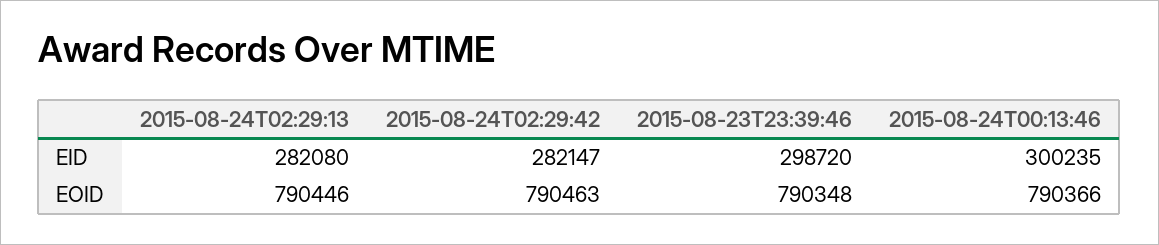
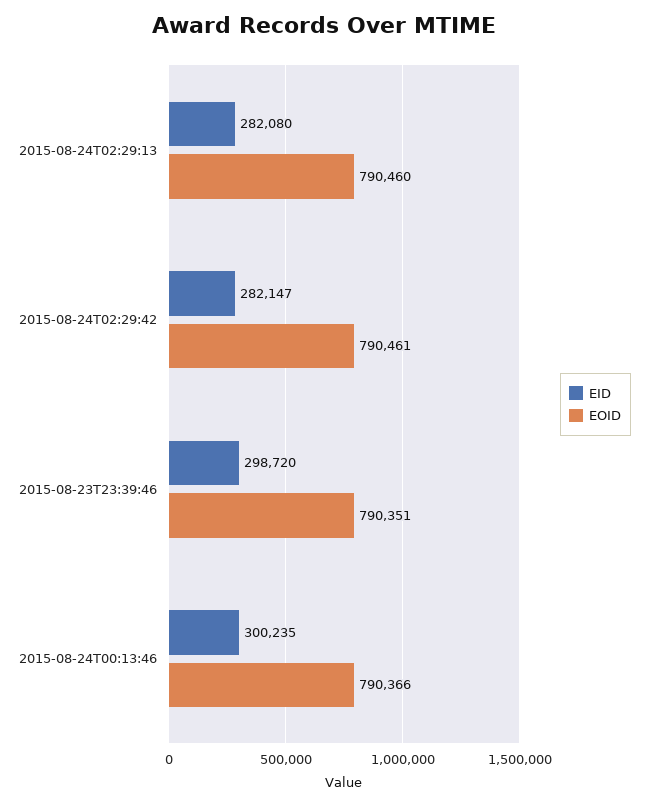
EOID, 2015-08-24T02:29:13: 790446 -> 790460
EOID, 2015-08-24T02:29:42: 790463 -> 790461
EOID, 2015-08-23T23:39:46: 790348 -> 790351

